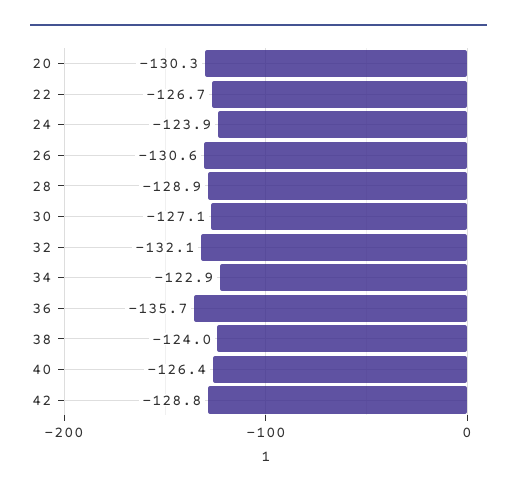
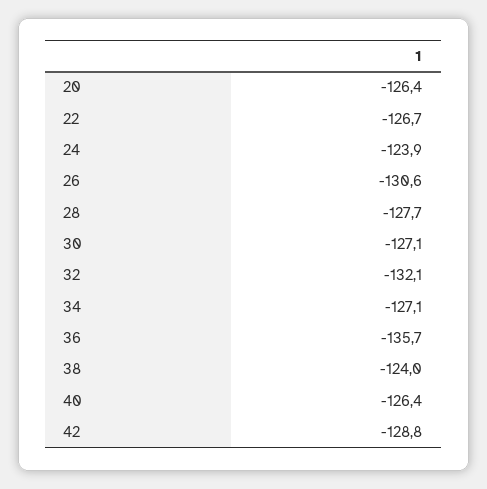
20: -130.3 -> -126.4
28: -128.9 -> -127.7
34: -122.9 -> -127.1

